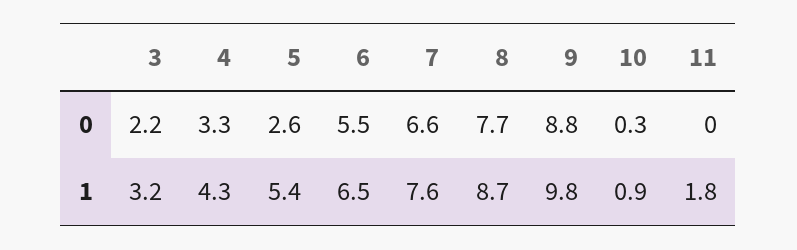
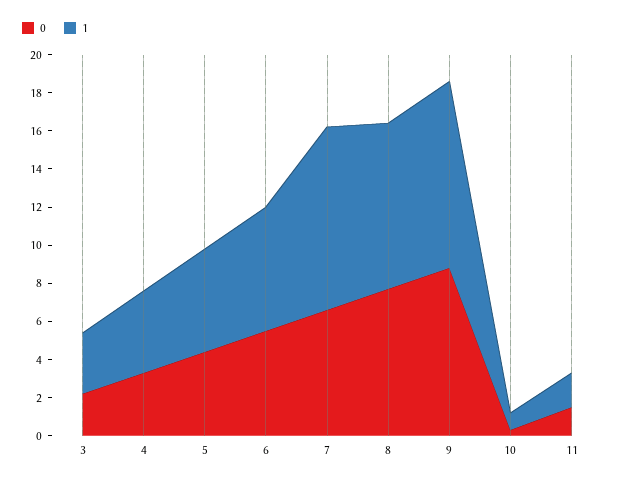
0, 5: 2.6 -> 4.5
0, 11: 0 -> 1.5
1, 7: 7.6 -> 9.5

